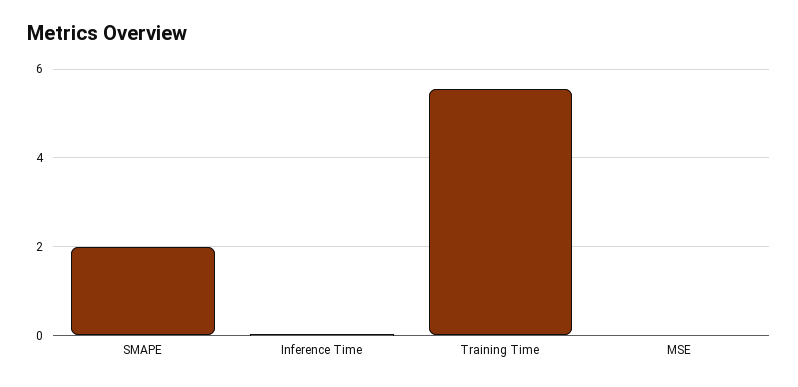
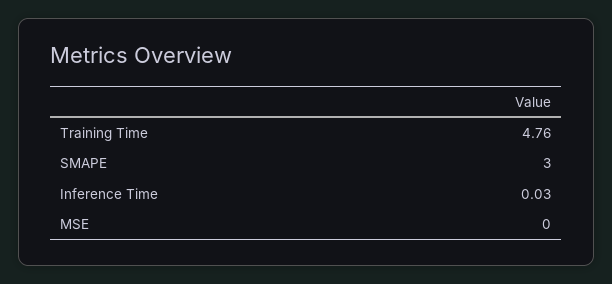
SMAPE: 2 -> 3
Training Time: 5.6 -> 4.76

